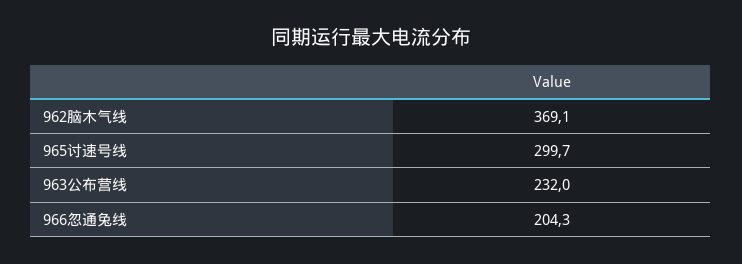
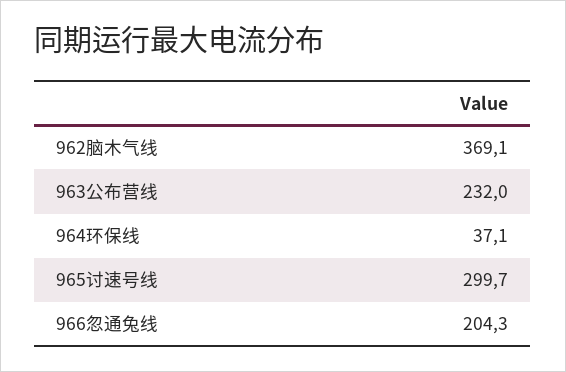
964环保线: none -> 37.1

